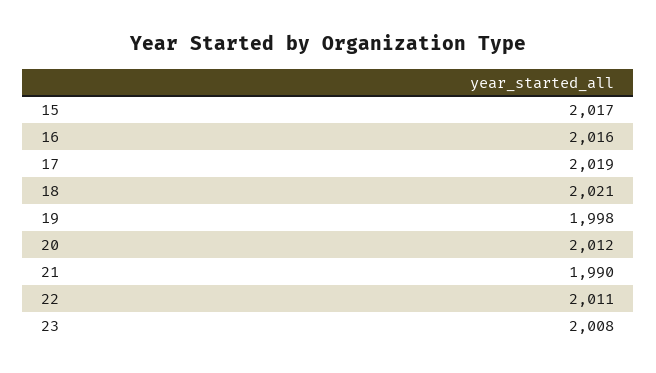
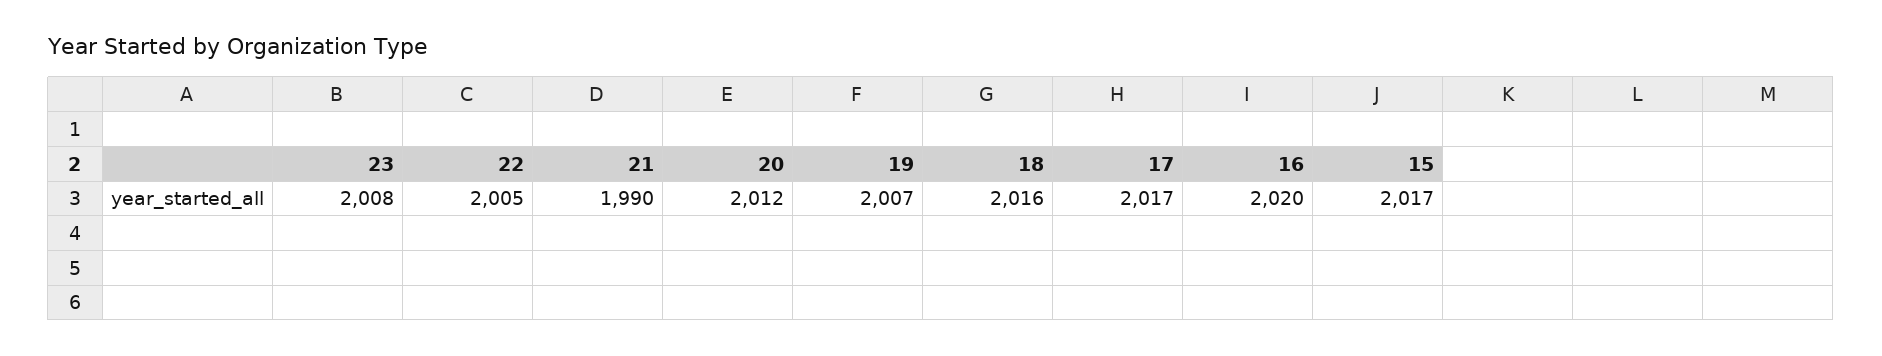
16: 2016 -> 2020
17: 2019 -> 2017
18: 2021 -> 2016
19: 1998 -> 2007
22: 2011 -> 2005

